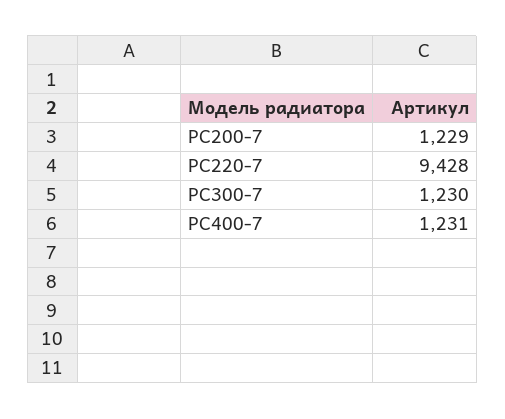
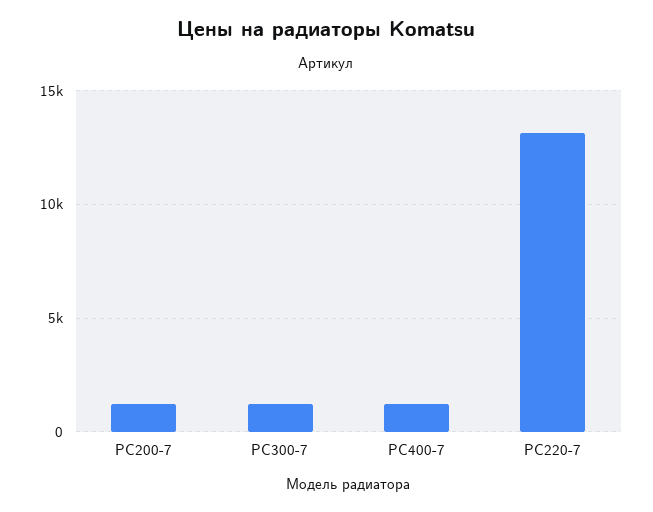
PC220-7: 9428 -> 13000

